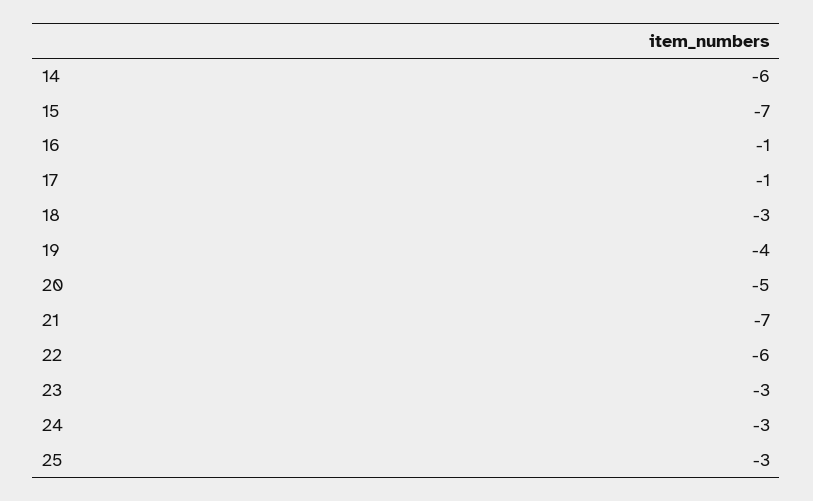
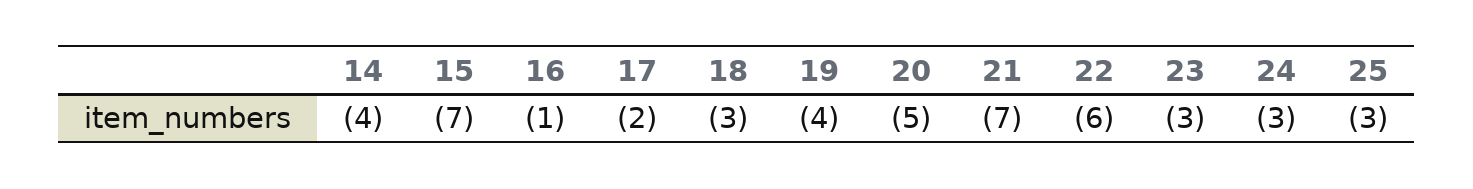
14: -6 -> -4
17: -1 -> -2

